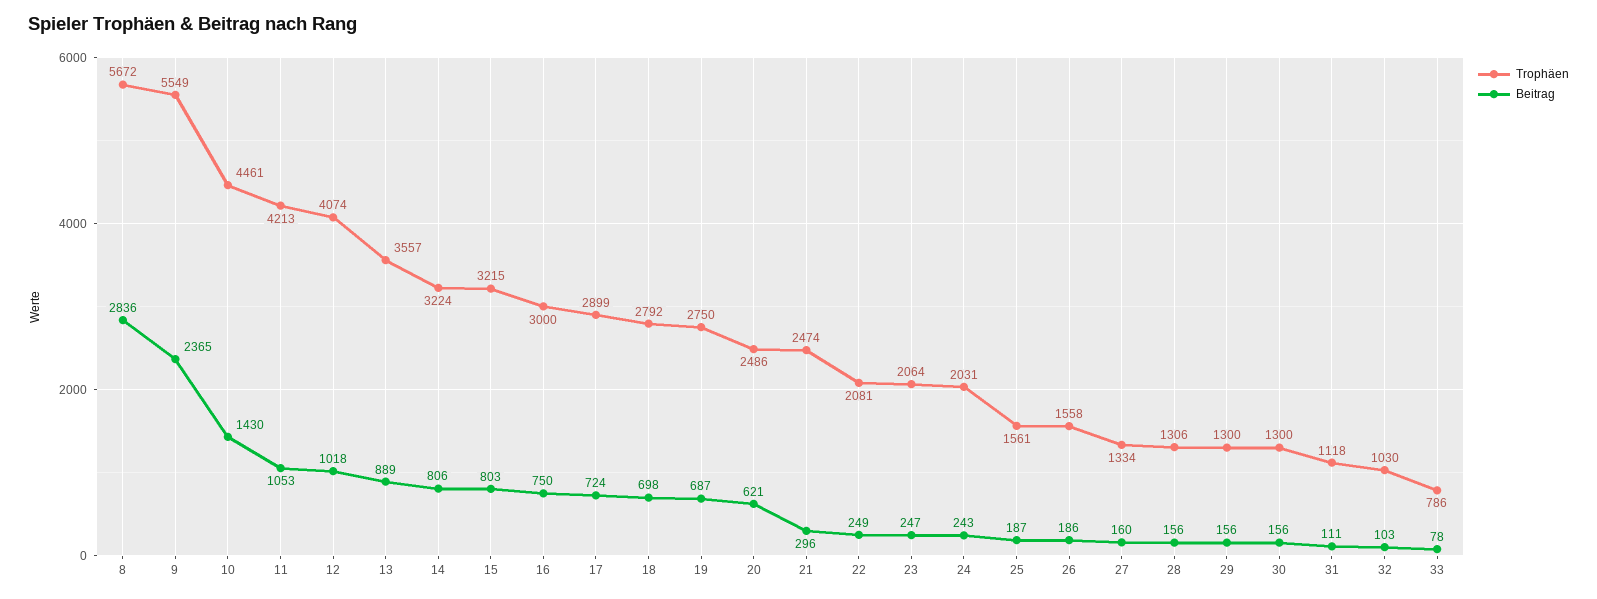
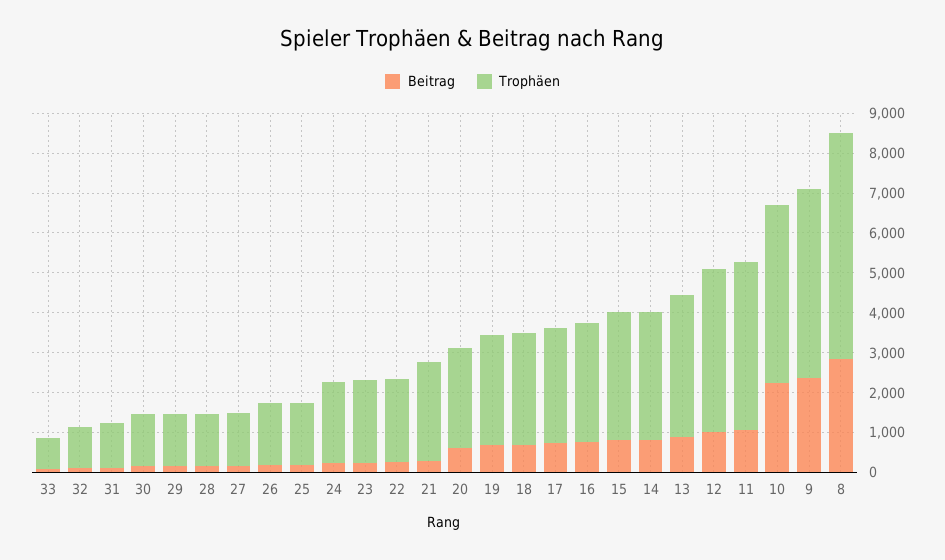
Trophäen, 9: 5549 -> 4750
Beitrag, 10: 1430 -> 2250

